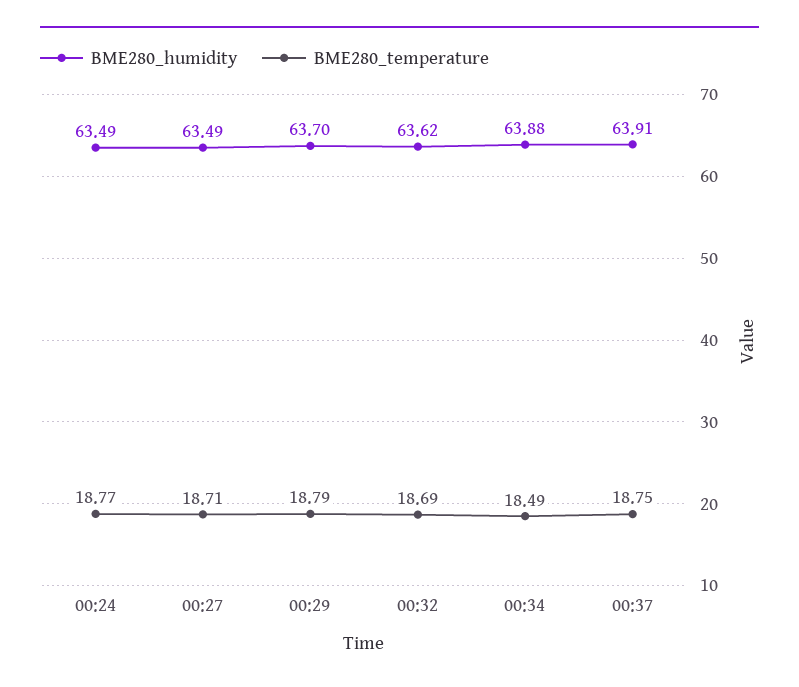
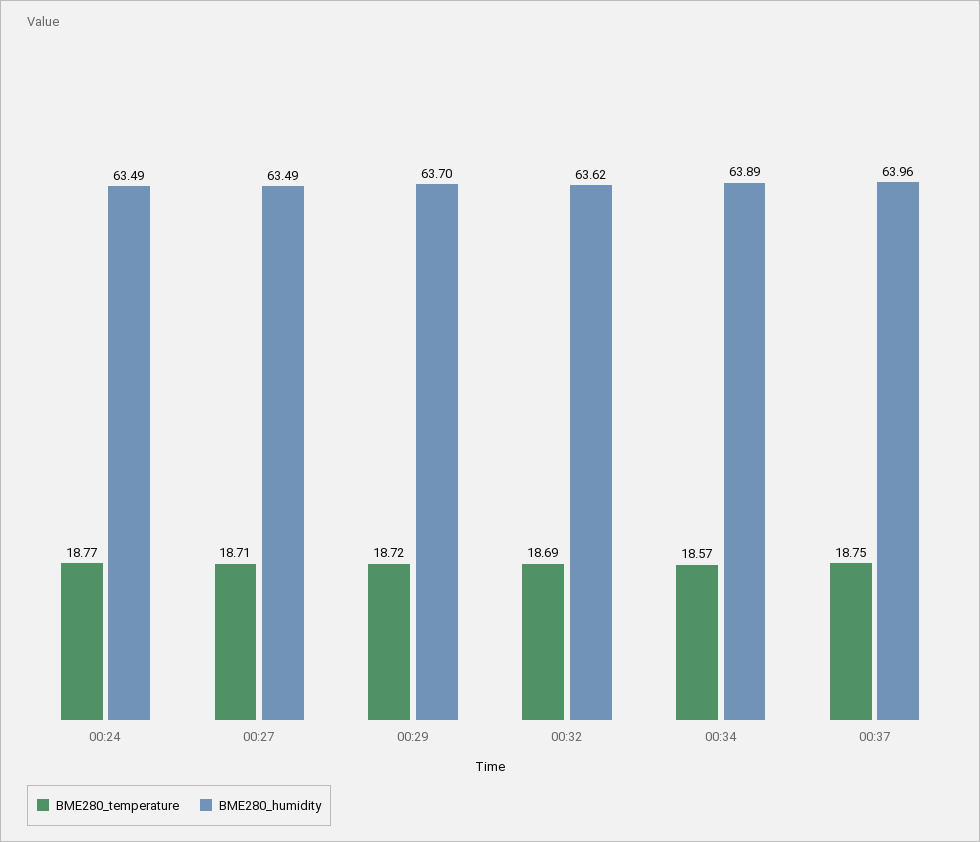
BME280_temperature, 00:29: 18.79 -> 18.72
BME280_humidity, 00:34: 63.88 -> 63.89
BME280_temperature, 00:34: 18.49 -> 18.57
BME280_humidity, 00:37: 63.91 -> 63.96

